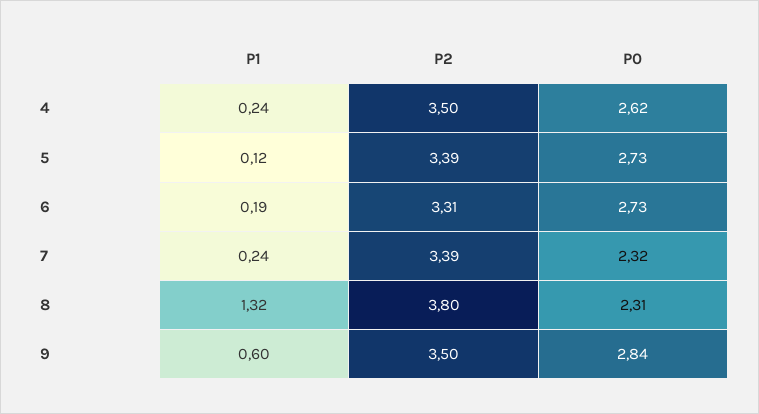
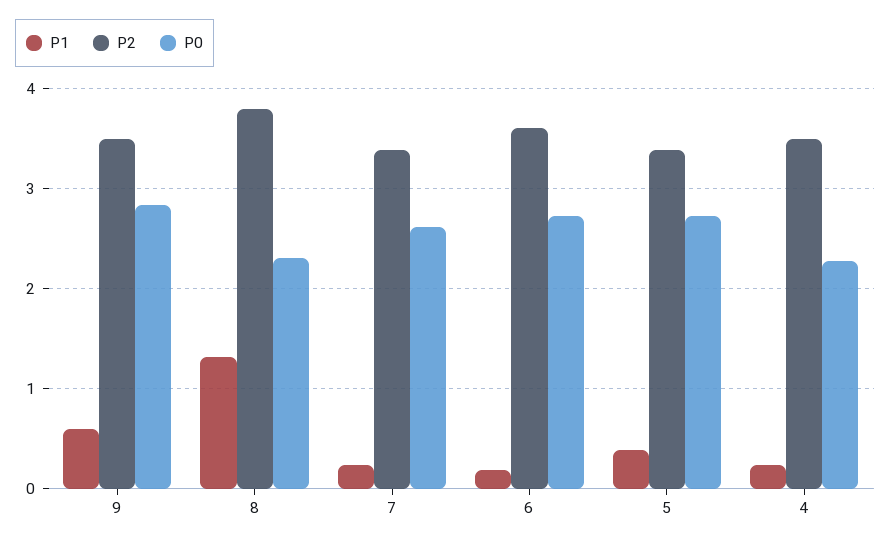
P0, 4: 2.62 -> 2.3
P1, 5: 0.12 -> 0.4
P2, 6: 3.31 -> 3.6
P0, 7: 2.32 -> 2.6

